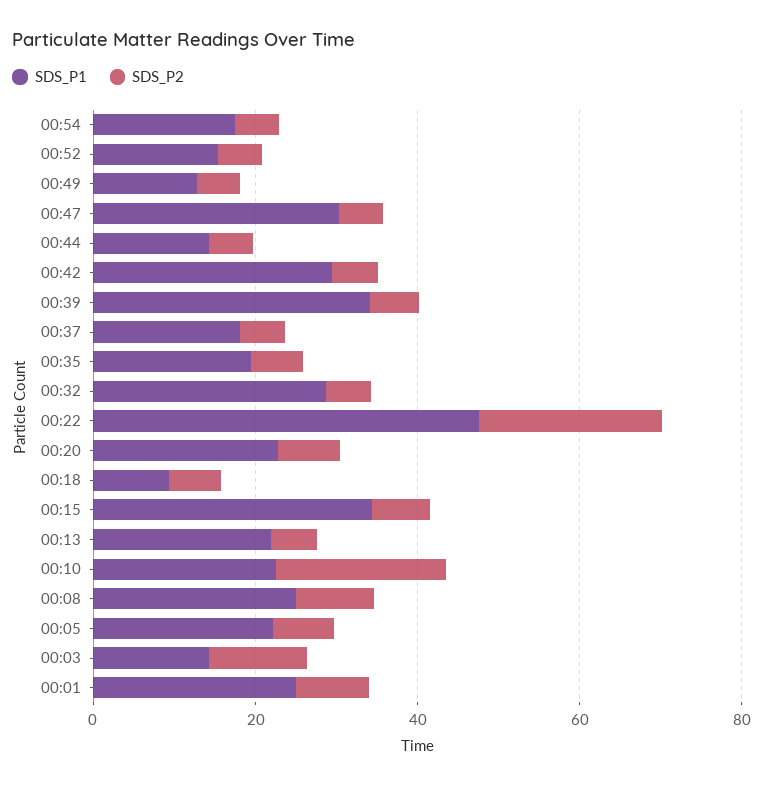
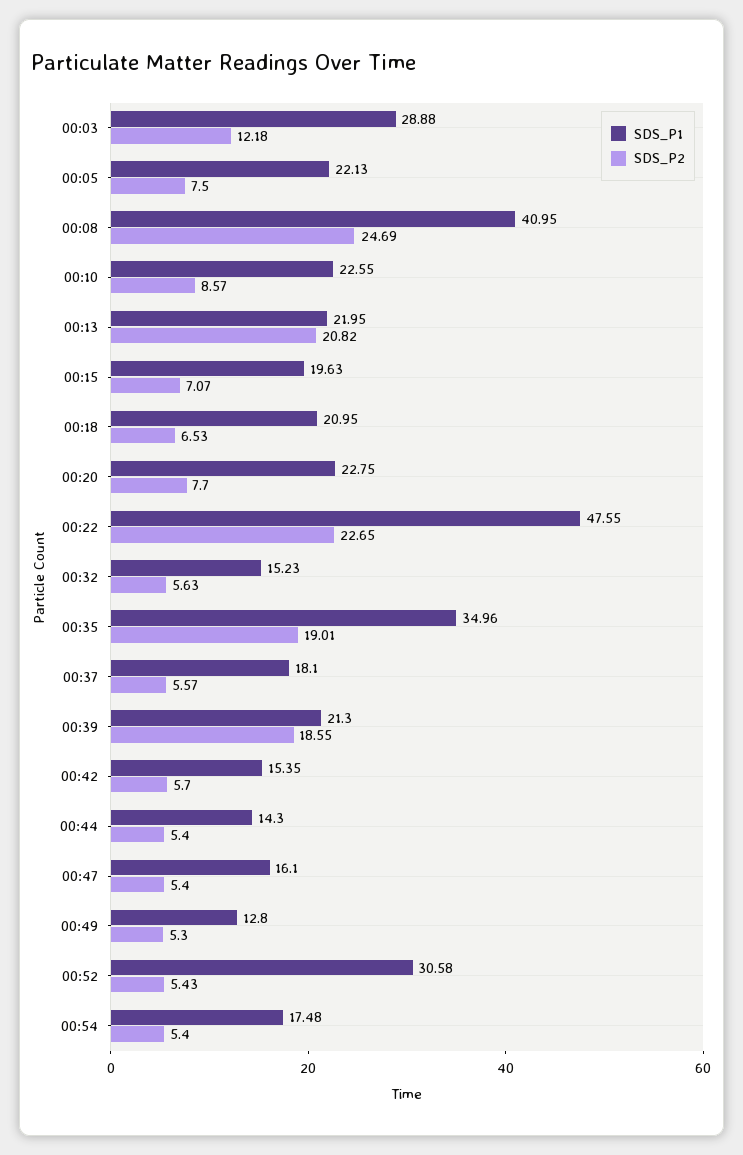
SDS_P1, 00:52: 15 -> 30.58
SDS_P1, 00:47: 30 -> 16.1
SDS_P1, 00:42: 30 -> 15.35
SDS_P1, 00:39: 35 -> 21.3
SDS_P2, 00:39: 5 -> 18.55
SDS_P1, 00:35: 20 -> 34.96
SDS_P2, 00:35: 5 -> 19.01
SDS_P1, 00:32: 30 -> 15.23
SDS_P1, 00:18: 10 -> 20.95
SDS_P1, 00:15: 35 -> 19.63
SDS_P2, 00:13: 5 -> 20.82
SDS_P2, 00:10: 20 -> 8.57
SDS_P1, 00:08: 25 -> 40.95
SDS_P2, 00:08: 10 -> 24.69
SDS_P1, 00:03: 15 -> 28.88
SDS_P1, 00:01: 25 -> none
SDS_P2, 00:01: 10 -> none

